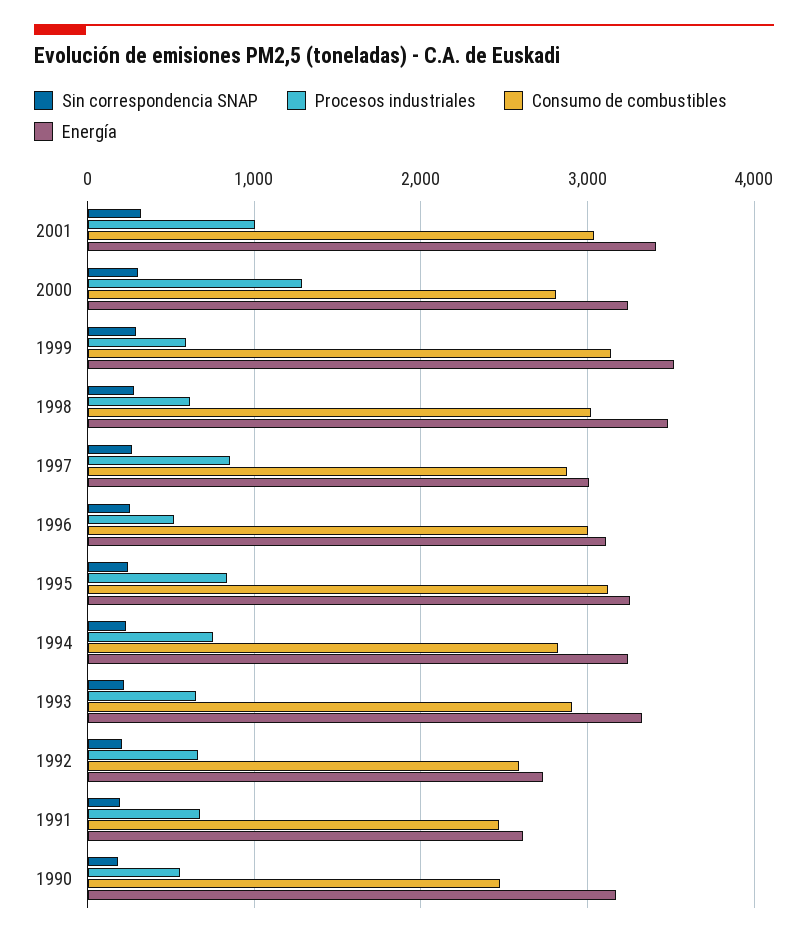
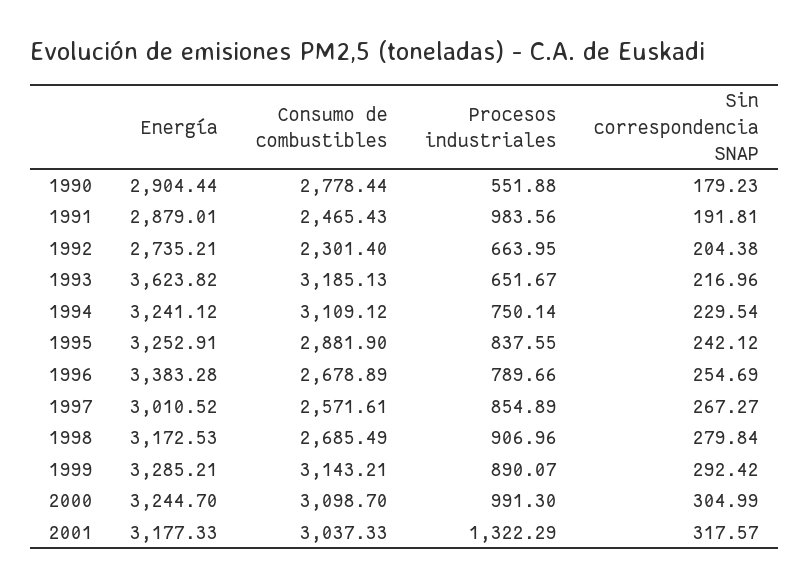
Procesos industriales, 2001: 1000 -> 1322.29
Energía, 2001: 3400 -> 3177.33
Procesos industriales, 2000: 1300 -> 991.3
Consumo de combustibles, 2000: 2800 -> 3098.7
Procesos industriales, 1999: 600 -> 890.07
Energía, 1999: 3500 -> 3285.21
Procesos industriales, 1998: 600 -> 906.96
Consumo de combustibles, 1998: 3000 -> 2685.49
Energía, 1998: 3500 -> 3172.53
Consumo de combustibles, 1997: 2900 -> 2571.61
Procesos industriales, 1996: 500 -> 789.66
Consumo de combustibles, 1996: 3000 -> 2678.89
Energía, 1996: 3100 -> 3383.28
Consumo de combustibles, 1995: 3100 -> 2881.9
Consumo de combustibles, 1994: 2800 -> 3109.12
Consumo de combustibles, 1993: 2900 -> 3185.13
Energía, 1993: 3300 -> 3623.82
Consumo de combustibles, 1992: 2600 -> 2301.4
Procesos industriales, 1991: 700 -> 983.56
Energía, 1991: 2600 -> 2879.01
Consumo de combustibles, 1990: 2500 -> 2778.44
Energía, 1990: 3200 -> 2904.44

